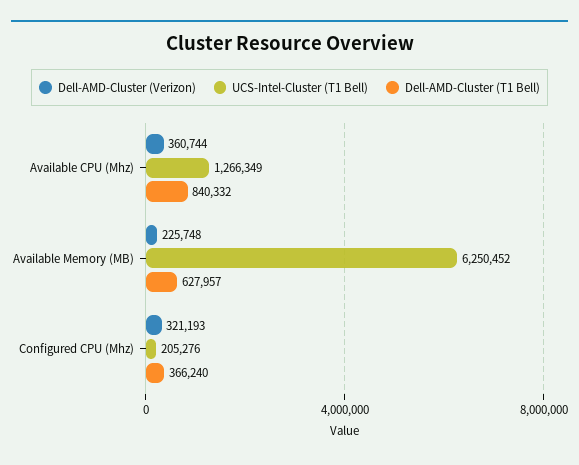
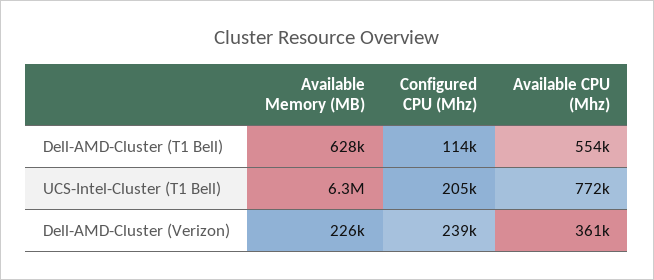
UCS-Intel-Cluster (T1 Bell), Available CPU (Mhz): 1266349 -> 772000
Dell-AMD-Cluster (T1 Bell), Available CPU (Mhz): 840332 -> 554000
Dell-AMD-Cluster (Verizon), Configured CPU (Mhz): 321193 -> 239000
Dell-AMD-Cluster (T1 Bell), Configured CPU (Mhz): 366240 -> 114000

